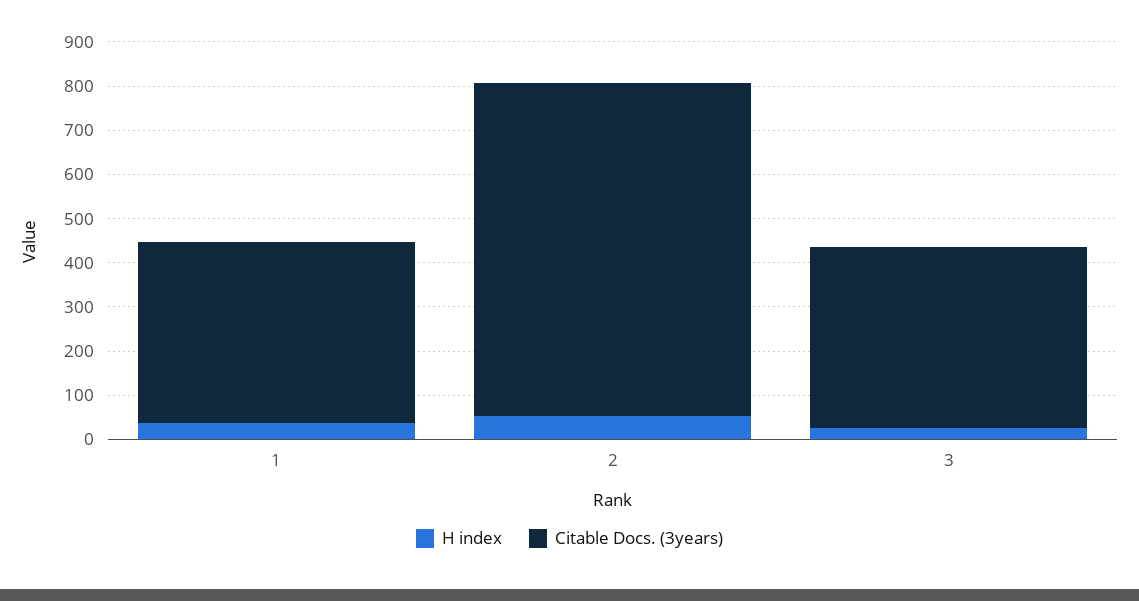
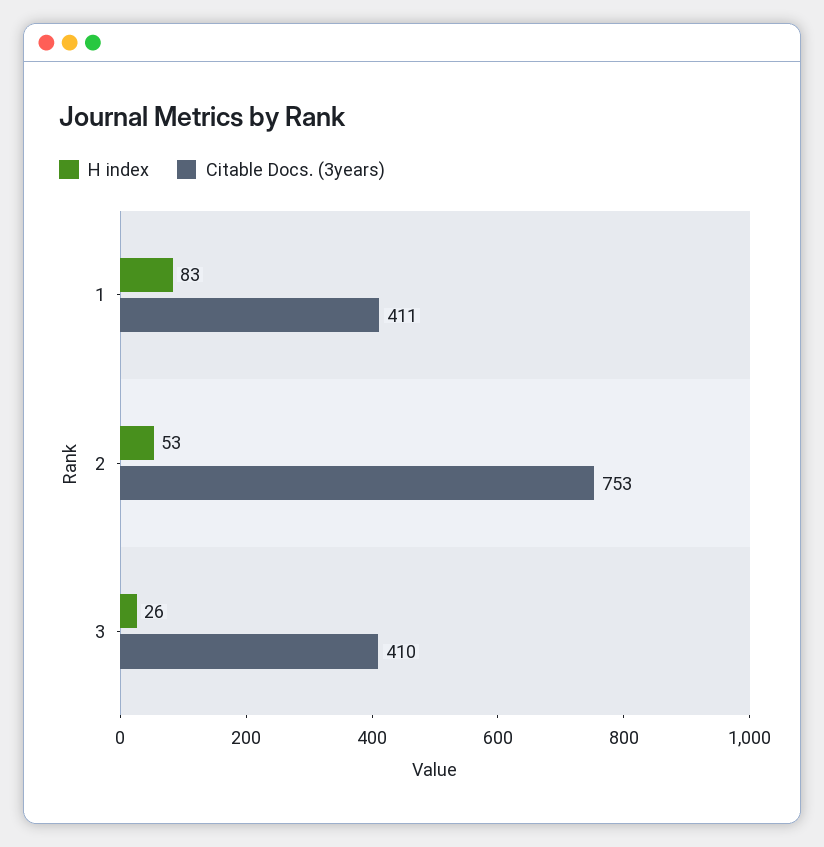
H index, 1: 40 -> 83

